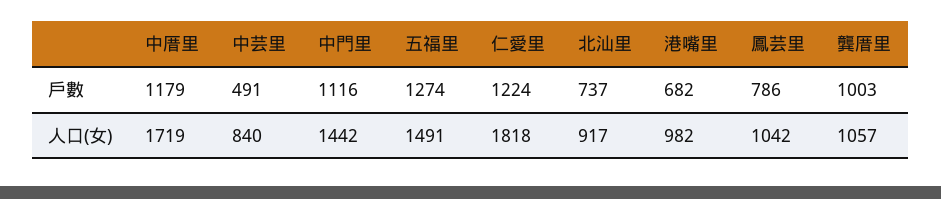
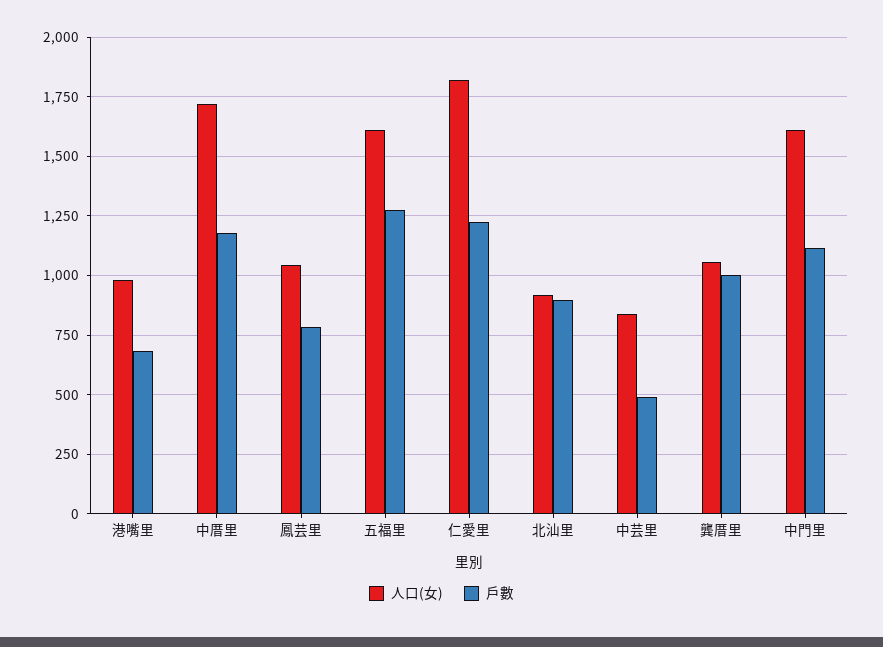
戶數, 北汕里: 737 -> 900
人口(女), 中門里: 1442 -> 1600
人口(女), 五福里: 1491 -> 1600

